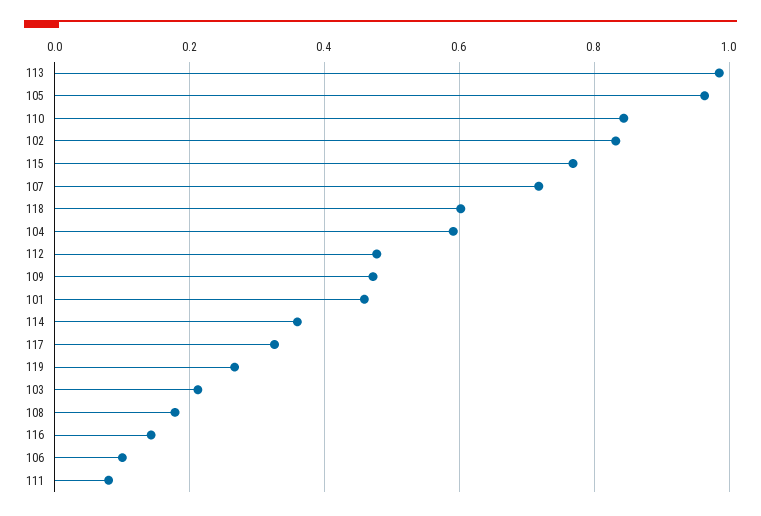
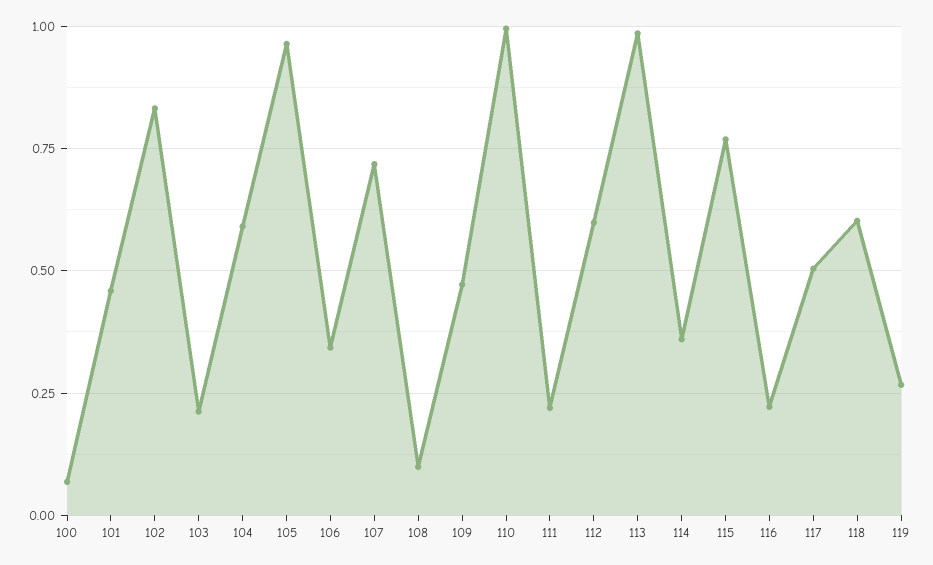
110: 0.84 -> 1
112: 0.48 -> 0.6
117: 0.32 -> 0.5
108: 0.18 -> 0.1
116: 0.14 -> 0.225
106: 0.1 -> 0.35
111: 0.08 -> 0.225
100: none -> 0.075

